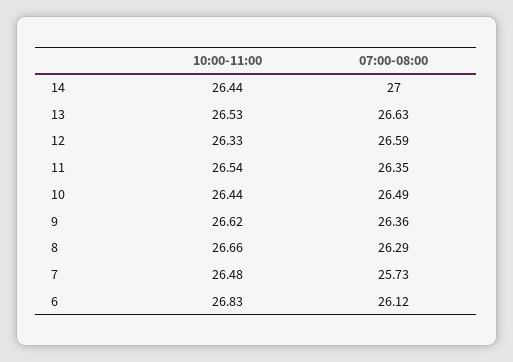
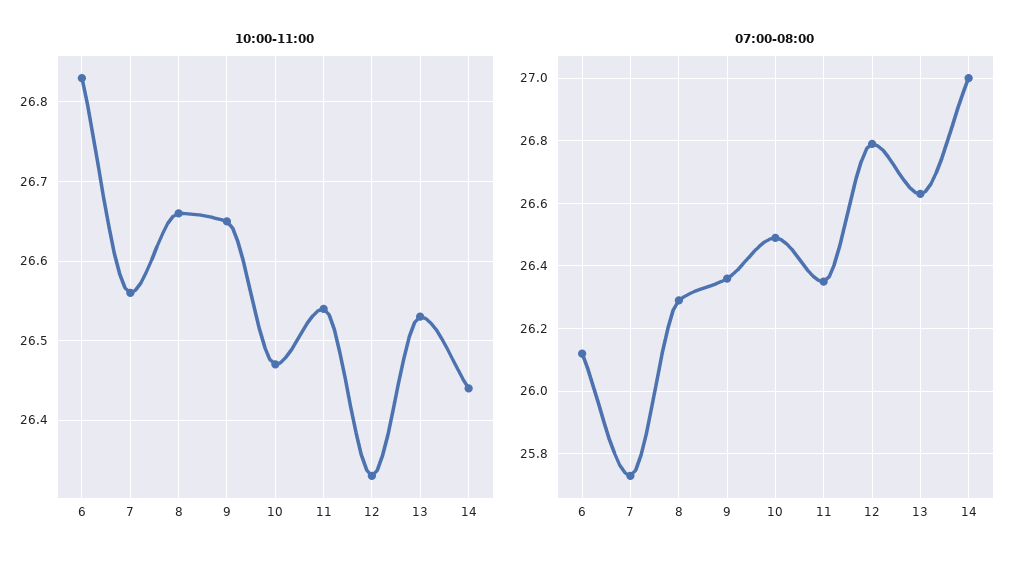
07:00-08:00, 12: 26.59 -> 26.8
10:00-11:00, 10: 26.44 -> 26.47
10:00-11:00, 9: 26.62 -> 26.65
10:00-11:00, 7: 26.48 -> 26.56

